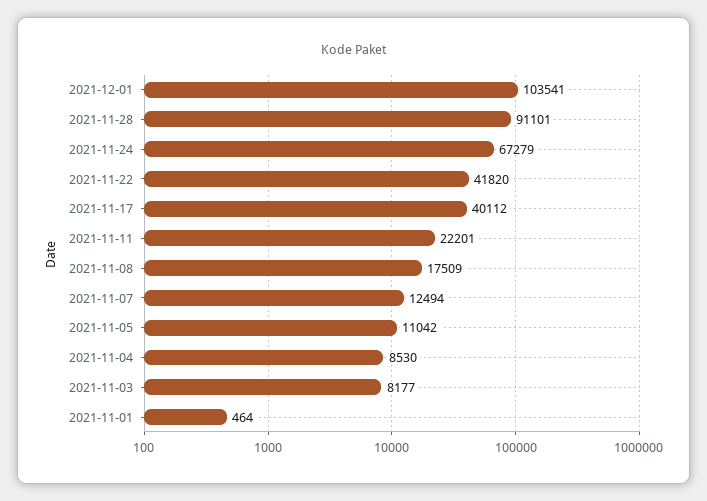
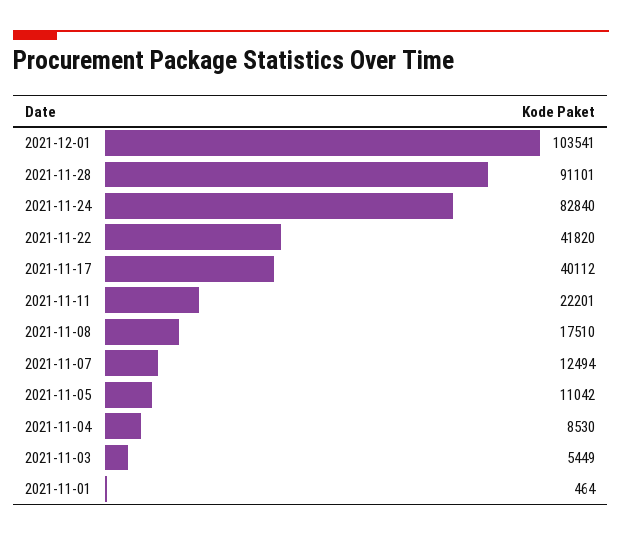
2021-11-24: 67279 -> 82840
2021-11-08: 17509 -> 17510
2021-11-03: 8177 -> 5449

